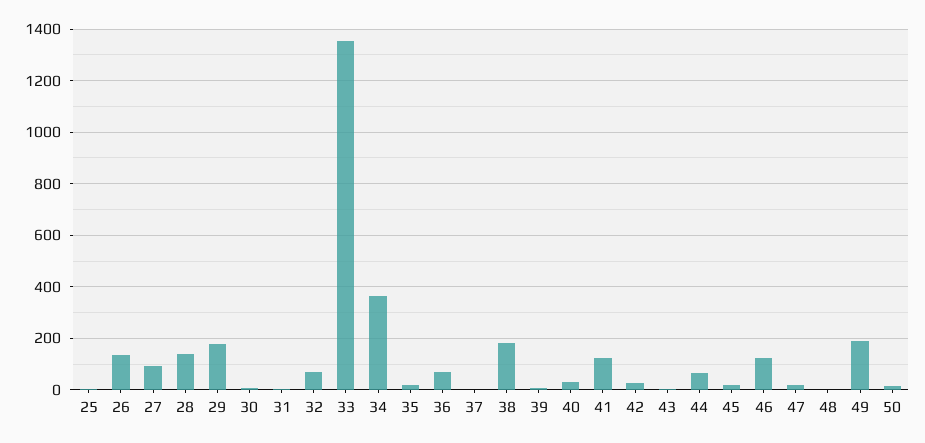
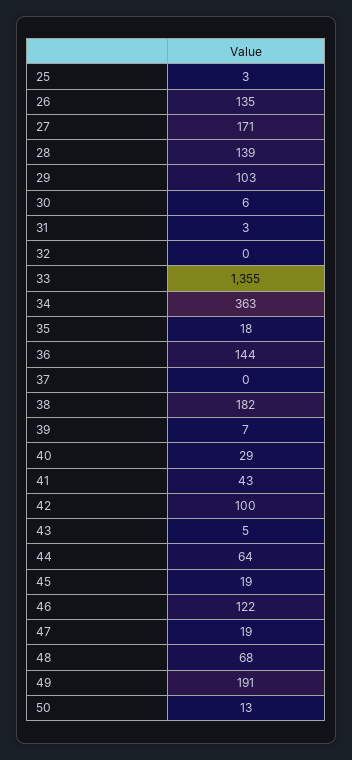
27: 100 -> 171
29: 175 -> 103
32: 75 -> 0
36: 75 -> 144
41: 125 -> 43
42: 25 -> 100
48: 0 -> 68

